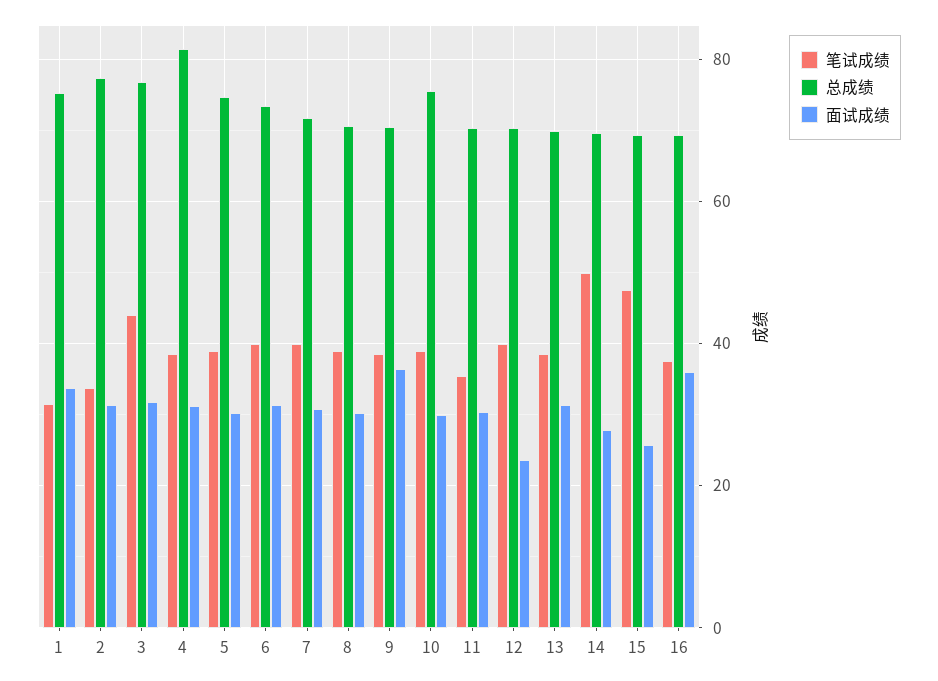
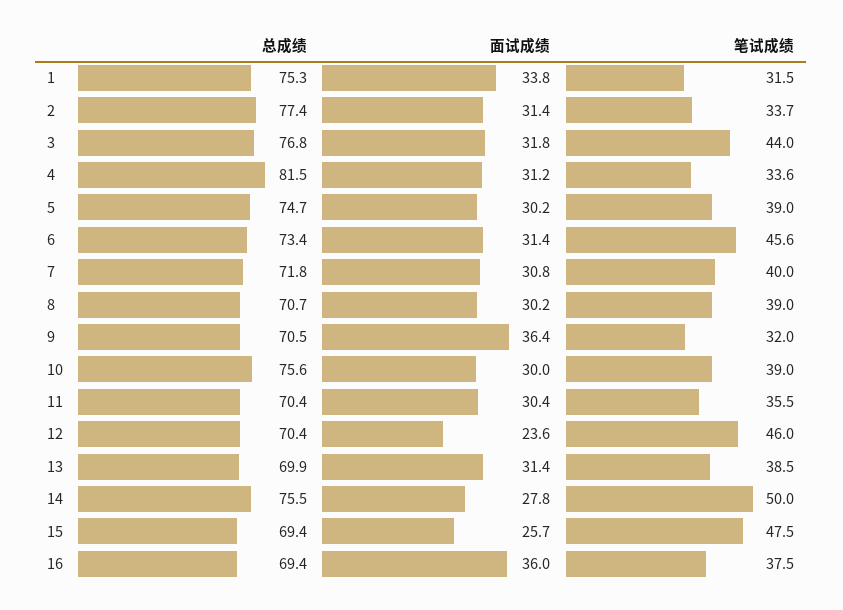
笔试成绩, 4: 38 -> 33.6
笔试成绩, 6: 40 -> 45.6
笔试成绩, 9: 38 -> 32
笔试成绩, 12: 40 -> 46
总成绩, 14: 70 -> 75.5

